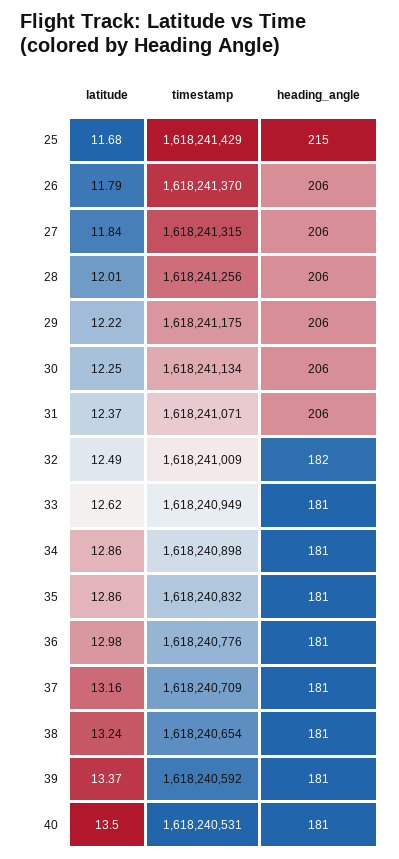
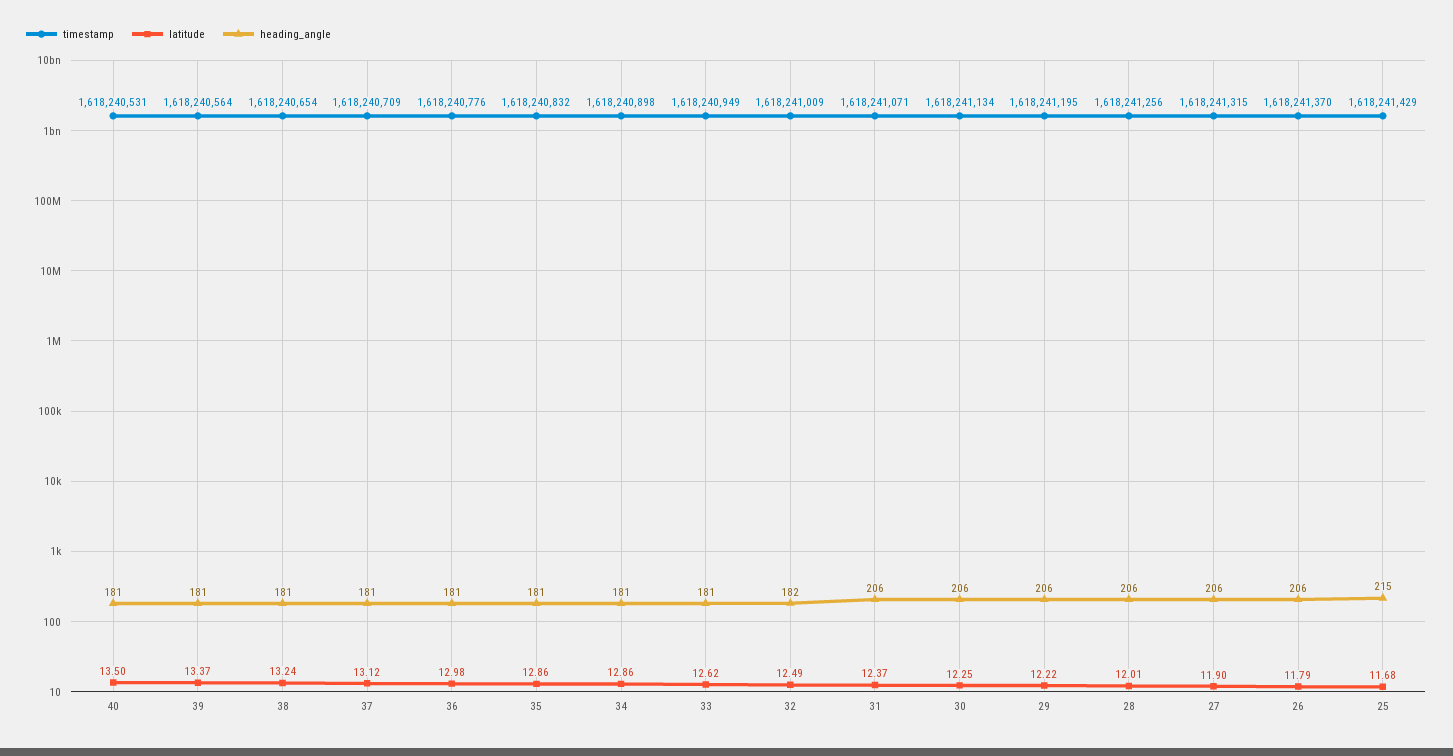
latitude, 27: 11.84 -> 11.9
timestamp, 29: 1618241175 -> 1618241195
latitude, 37: 13.16 -> 13.12
timestamp, 39: 1618240592 -> 1618240564

